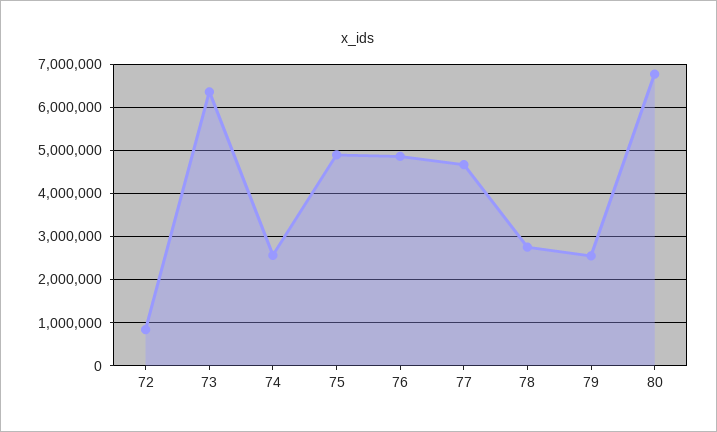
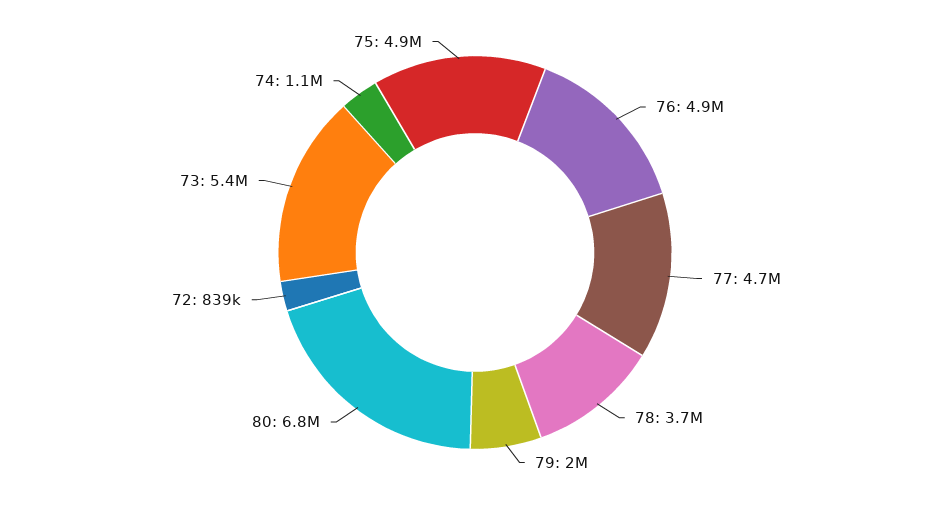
73: 6400000 -> 5400000
74: 2600000 -> 1100000
78: 2800000 -> 3700000
79: 2600000 -> 2000000

